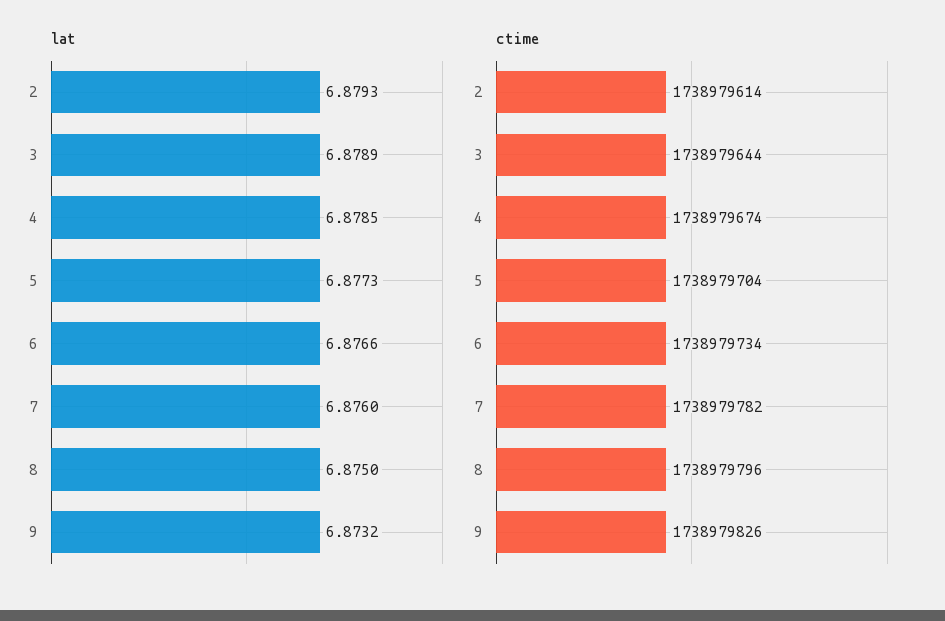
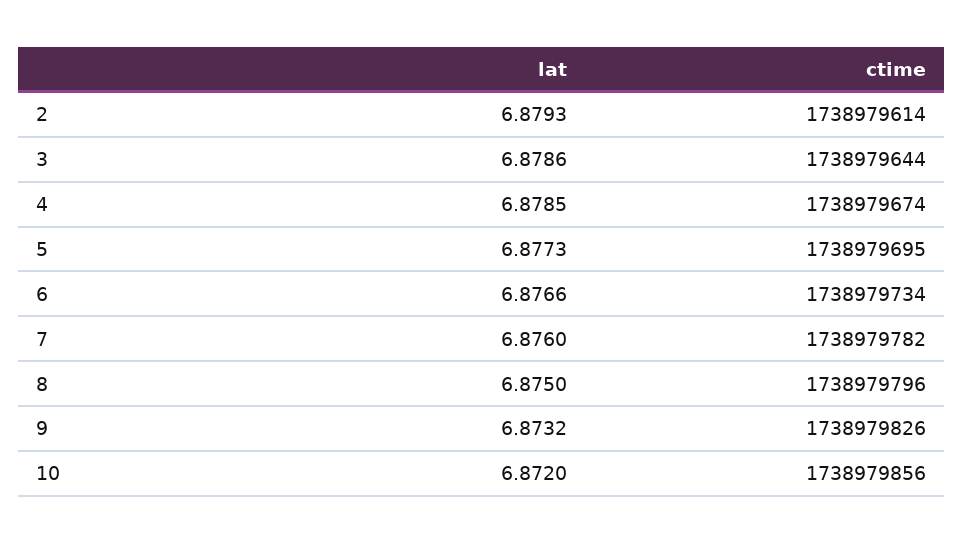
lat, 3: 6.8789 -> 6.8786
ctime, 5: 1738979704 -> 1738979695
lat, 10: none -> 6.872
ctime, 10: none -> 1738979856

